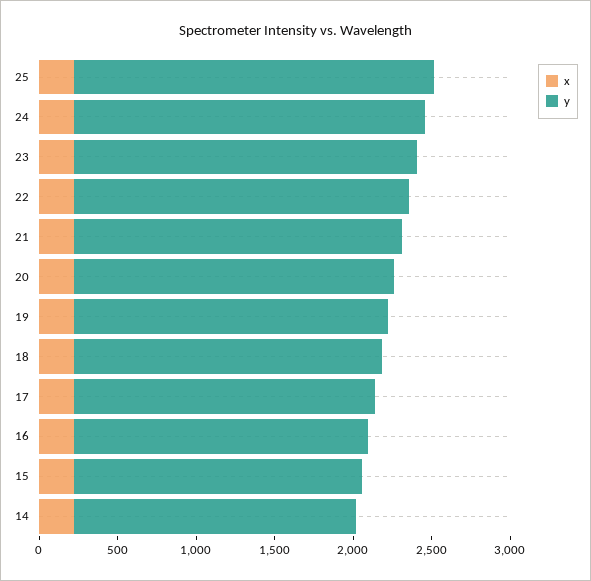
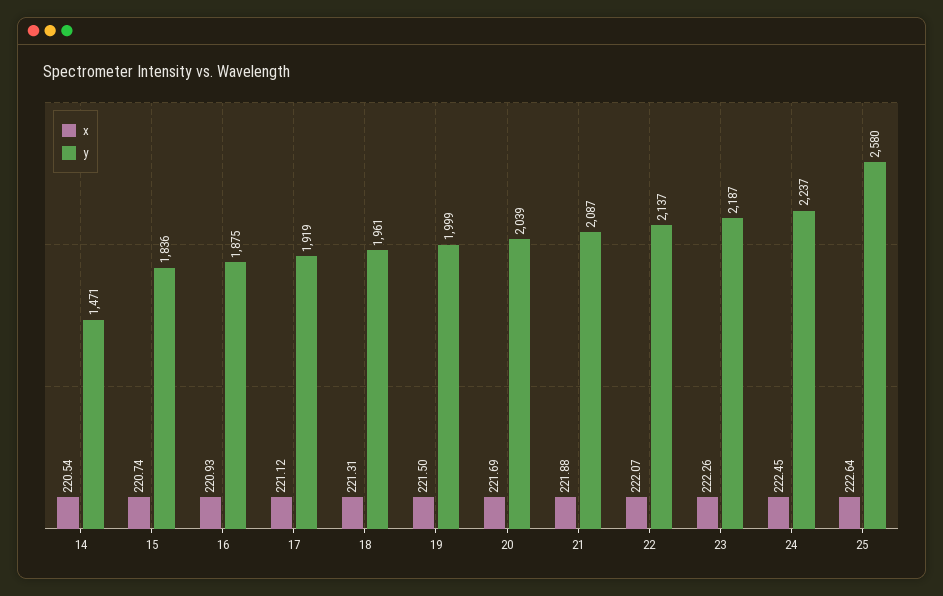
y, 25: 2300 -> 2580
y, 14: 1800 -> 1471

